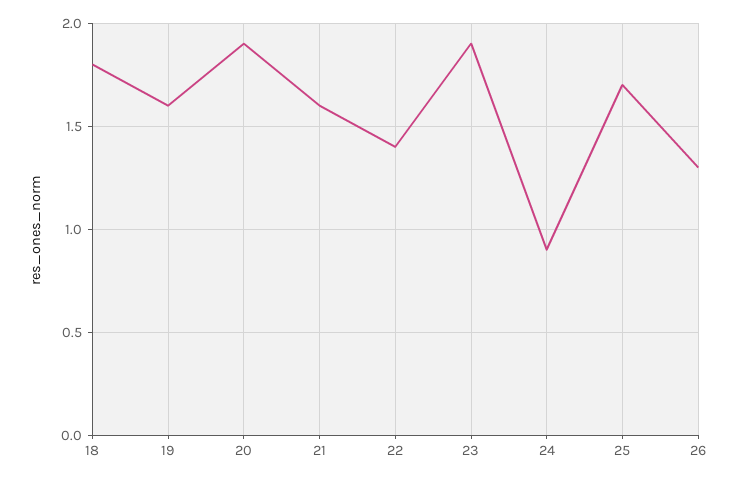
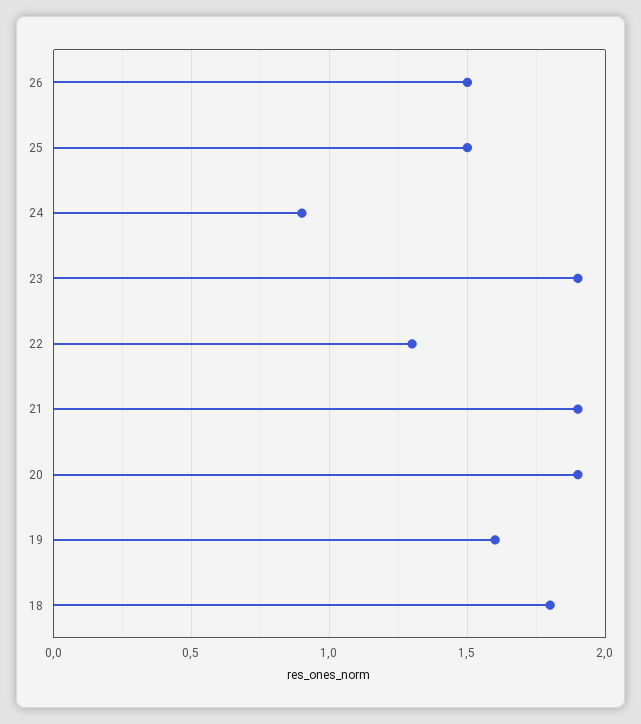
21: 1.6 -> 1.9
22: 1.4 -> 1.3
25: 1.7 -> 1.5
26: 1.3 -> 1.5

